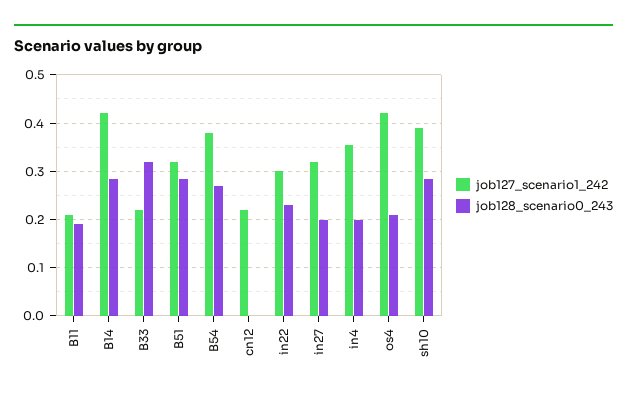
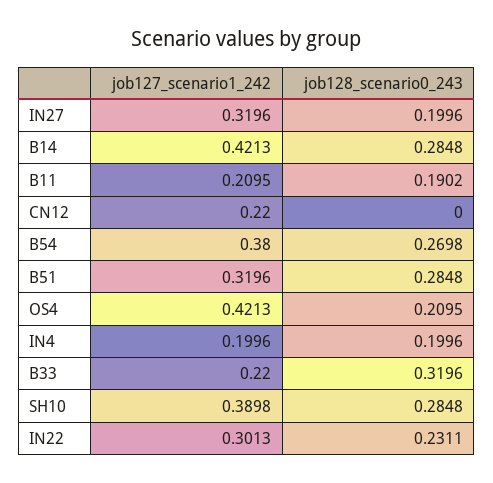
job127_scenario1_242, in4: 0.36 -> 0.1996

